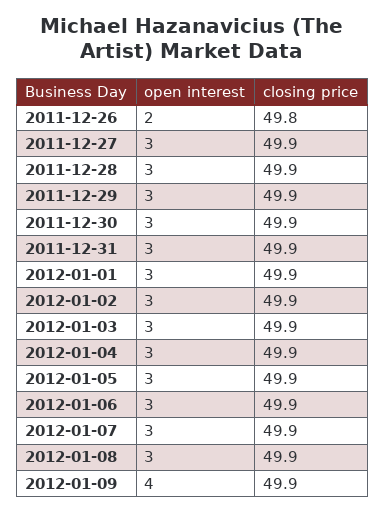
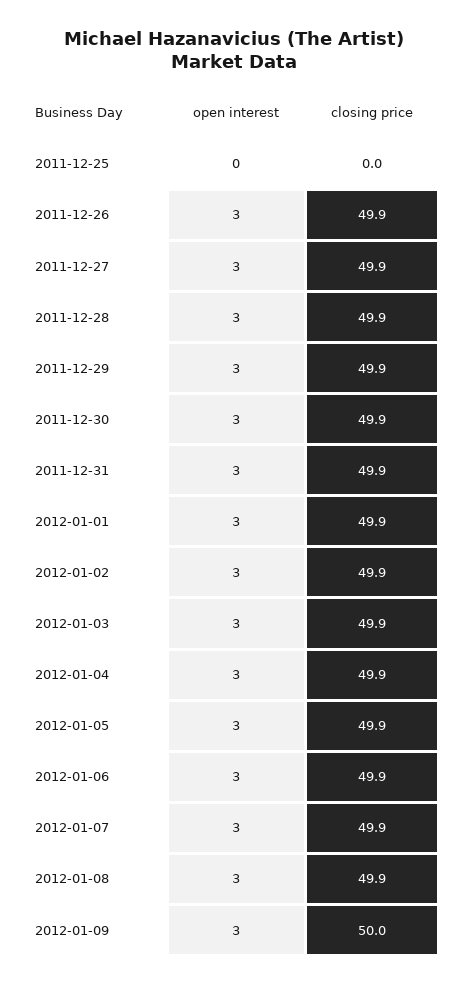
open interest, 2011-12-26: 2 -> 3
closing price, 2011-12-26: 49.8 -> 49.9
open interest, 2012-01-09: 4 -> 3
closing price, 2012-01-09: 49.9 -> 50
open interest, 2011-12-25: none -> 0
closing price, 2011-12-25: none -> 0

